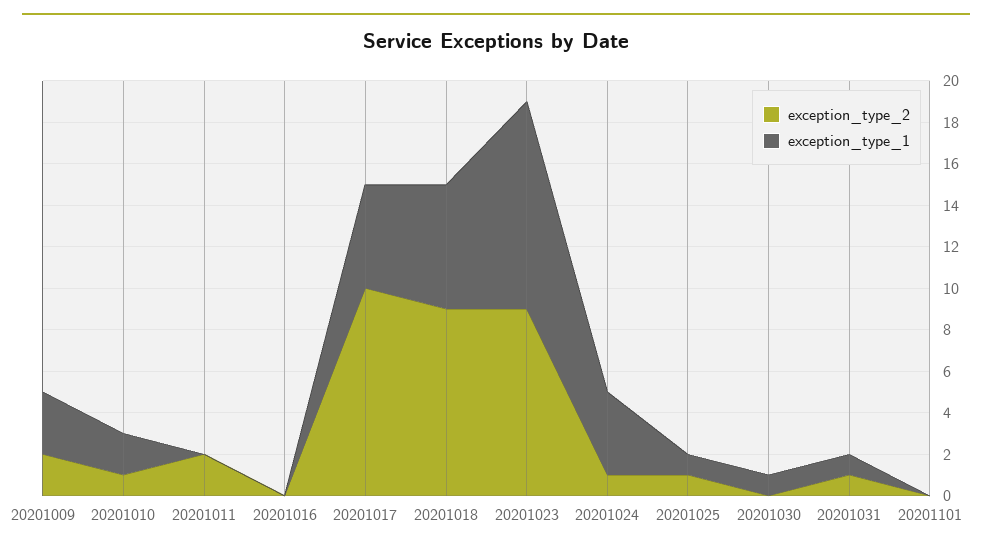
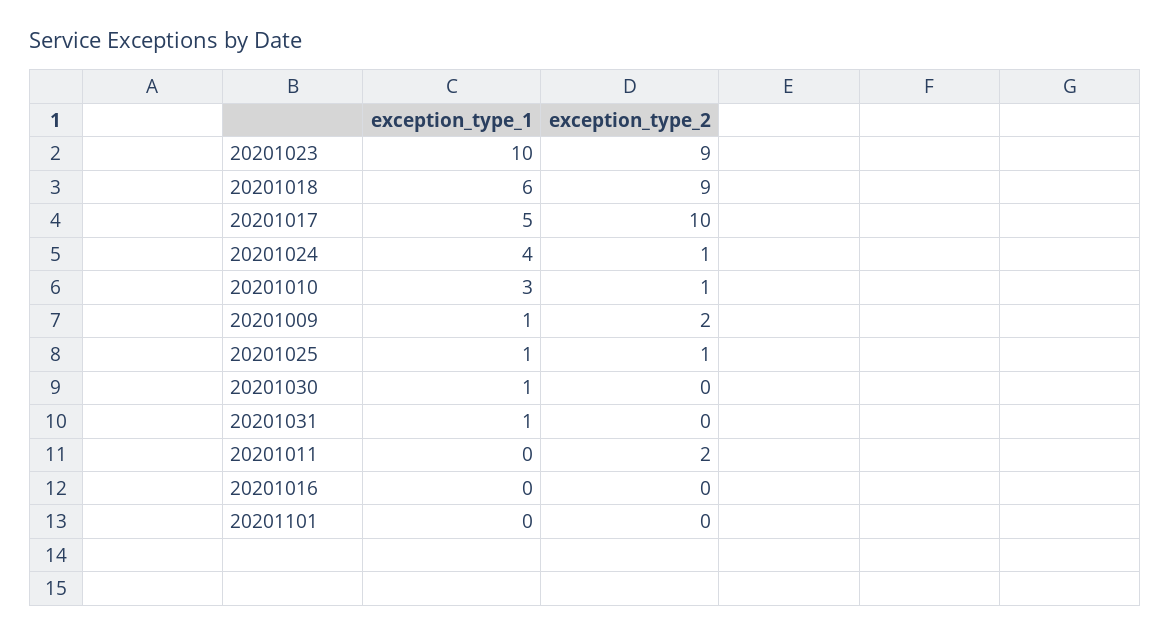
exception_type_1, 20201009: 3 -> 1
exception_type_1, 20201010: 2 -> 3
exception_type_2, 20201031: 1 -> 0

